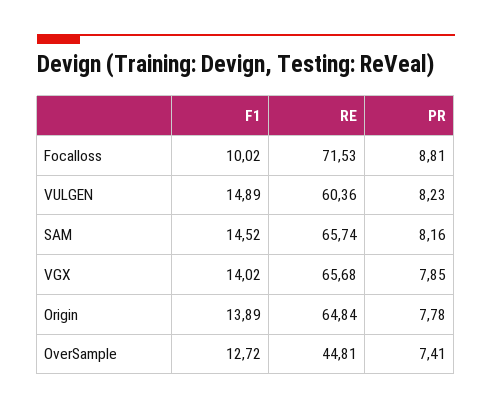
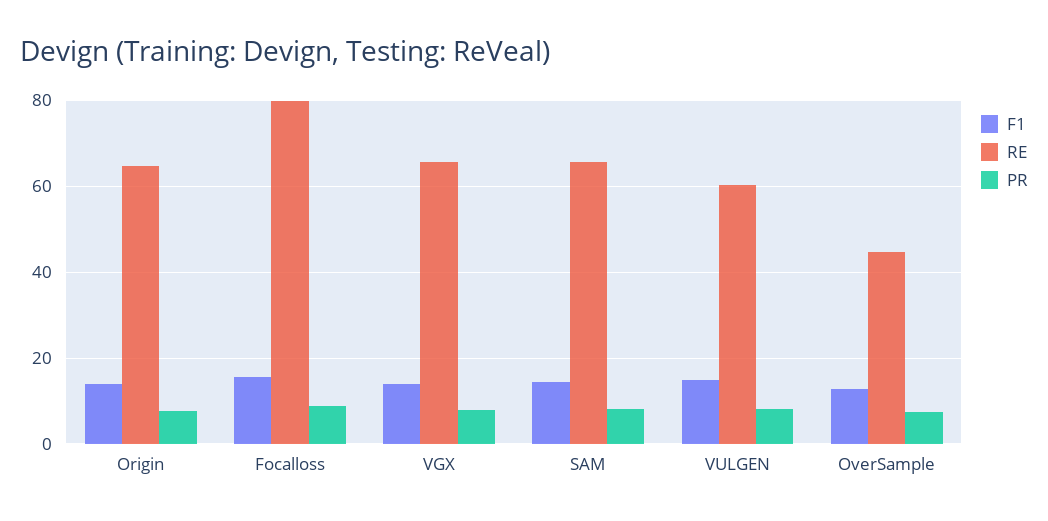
F1, Focalloss: 10.02 -> 16
RE, Focalloss: 71.53 -> 80

